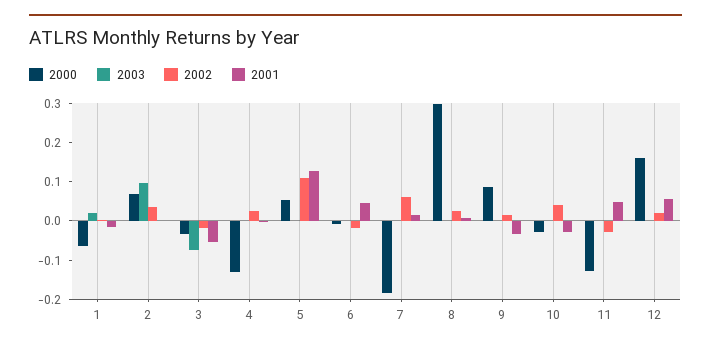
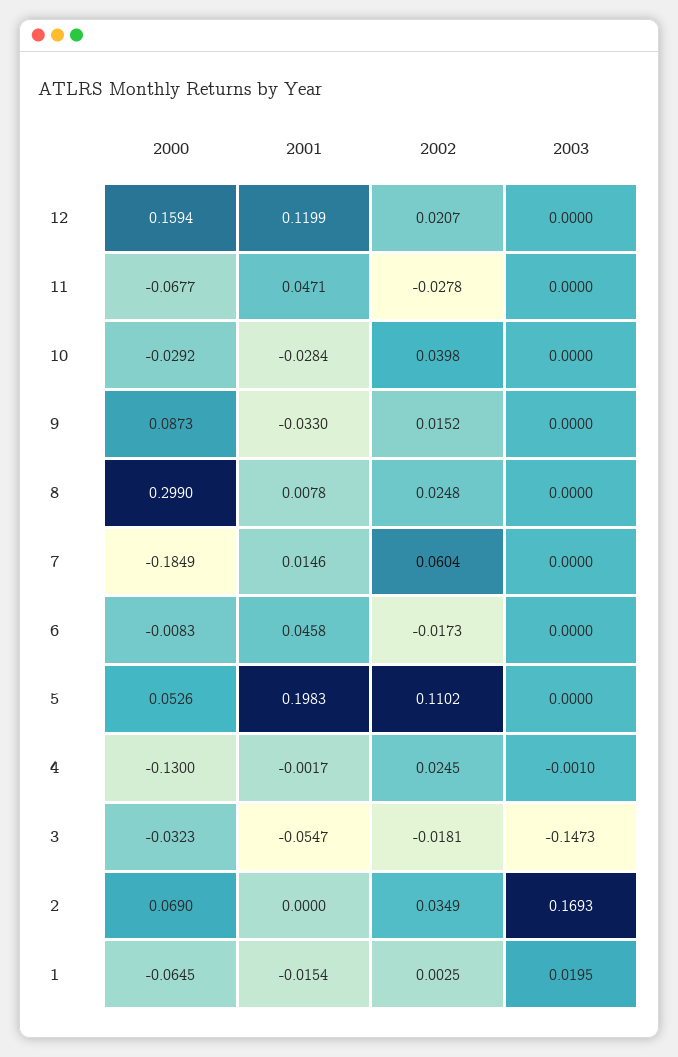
2003, 2: 0.1 -> 0.1693
2003, 3: -0.075 -> -0.1473
2001, 5: 0.125 -> 0.1983
2000, 11: -0.125 -> -0.0677
2001, 12: 0.05 -> 0.1199

